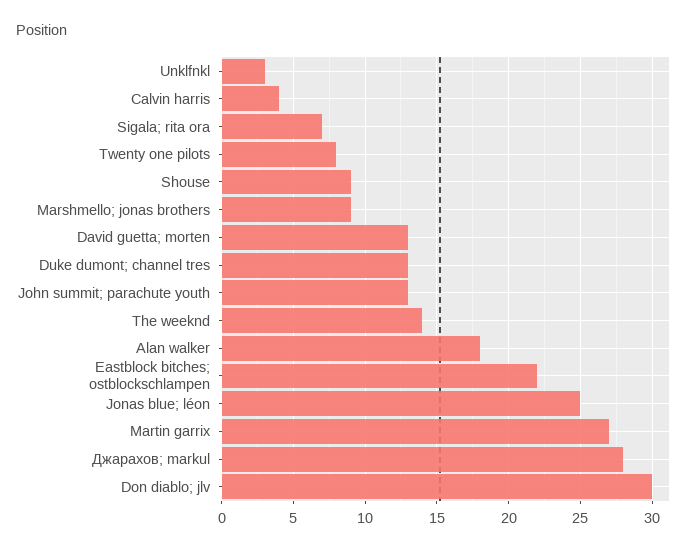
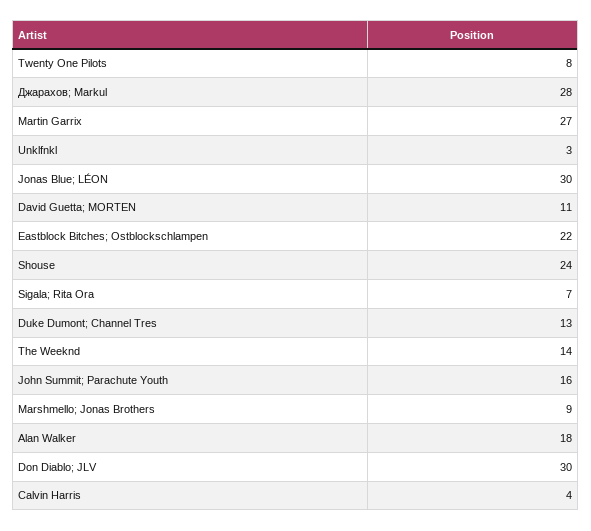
Shouse: 9 -> 24
David guetta; morten: 13 -> 11
John summit; parachute youth: 13 -> 16
Jonas blue; léon: 25 -> 30

